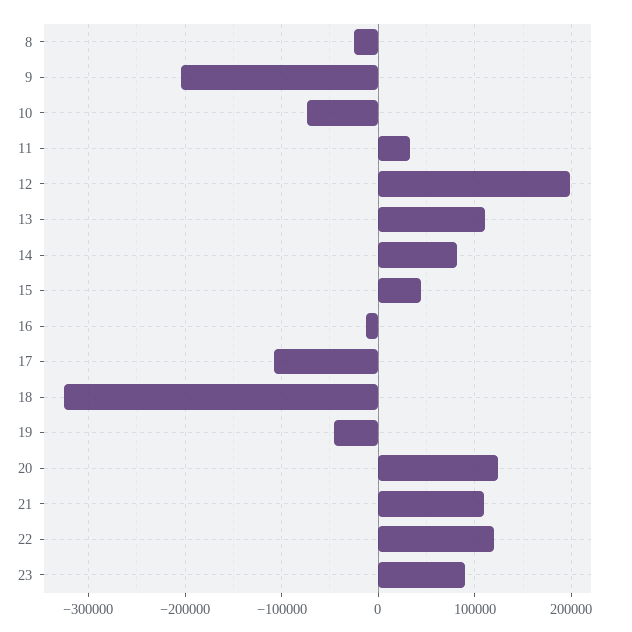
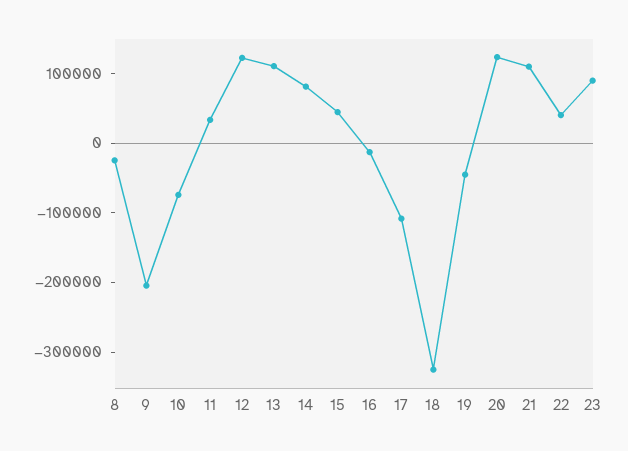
12: 200000 -> 120000
22: 120000 -> 40000

